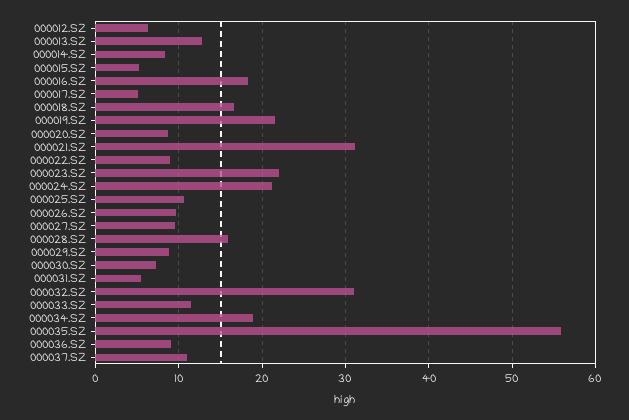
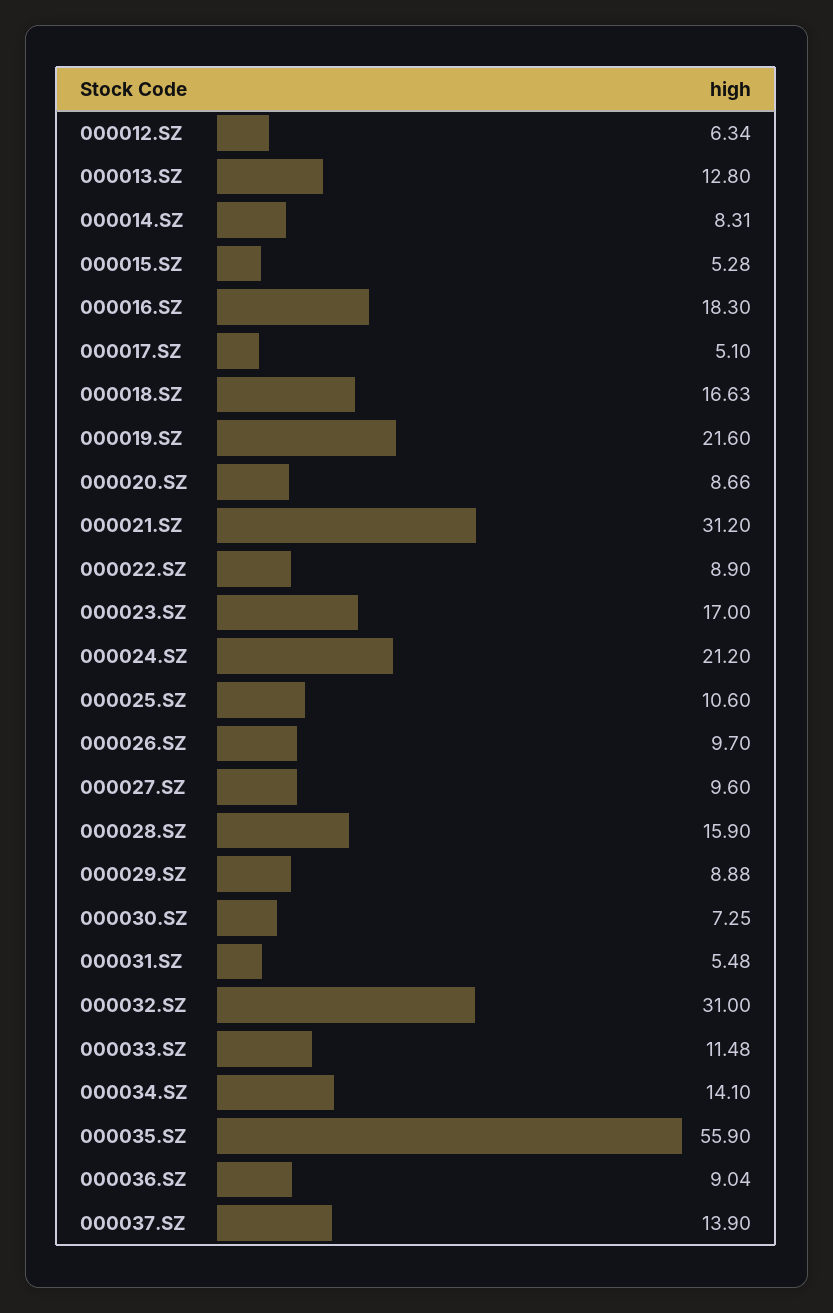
000023.SZ: 22 -> 17
000034.SZ: 19 -> 14.1
000037.SZ: 11 -> 13.9

